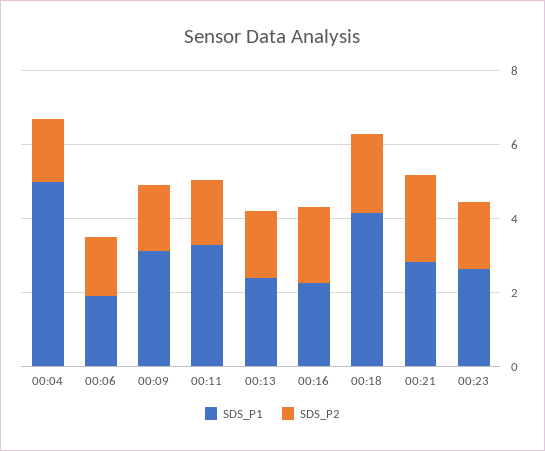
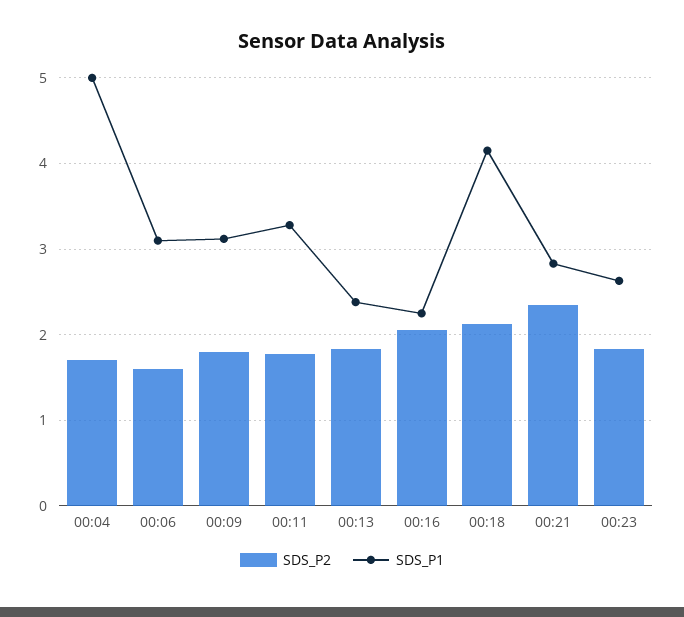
SDS_P1, 00:06: 2 -> 3.1

